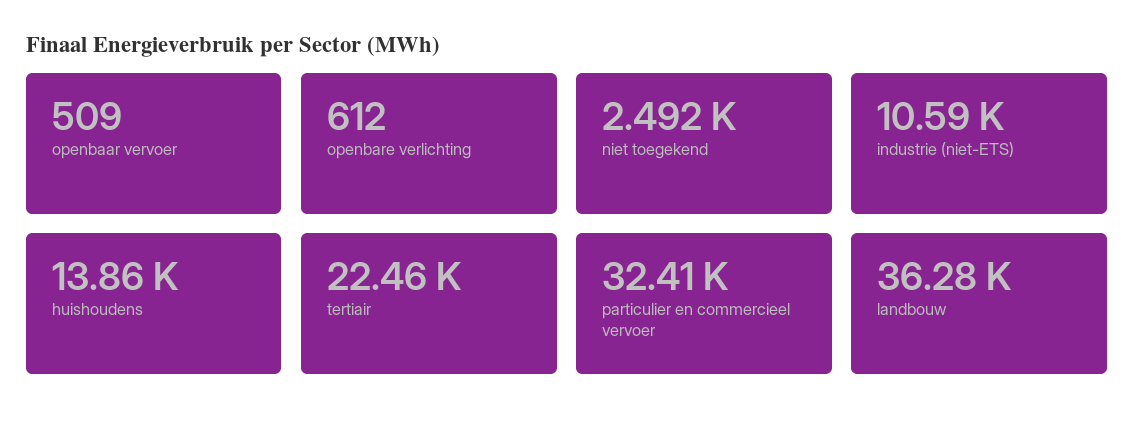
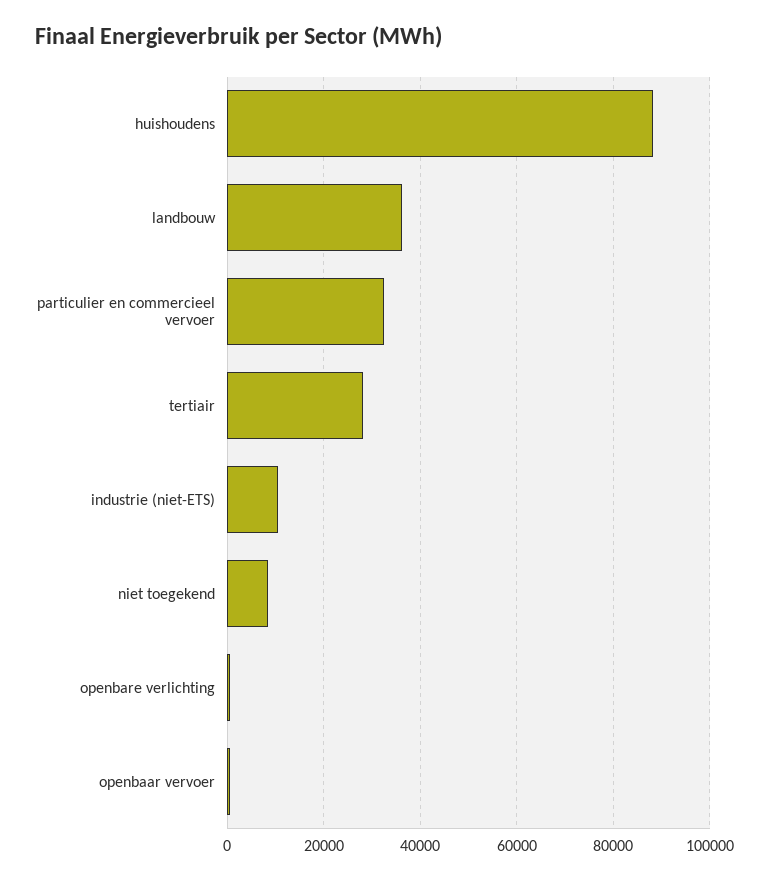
niet toegekend: 2492 -> 8000
huishoudens: 13860 -> 88000
tertiair: 22460 -> 28000

